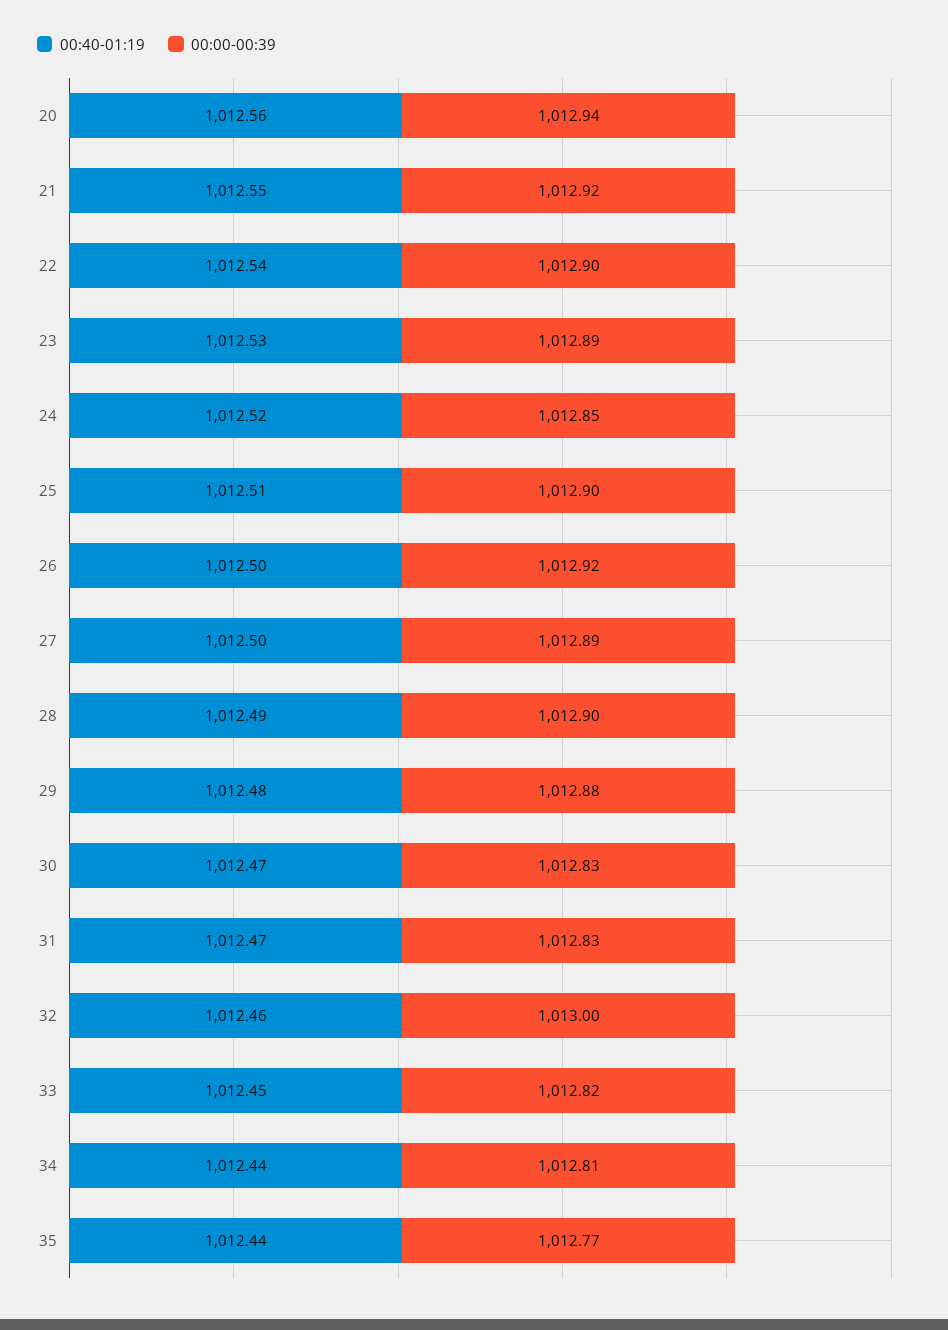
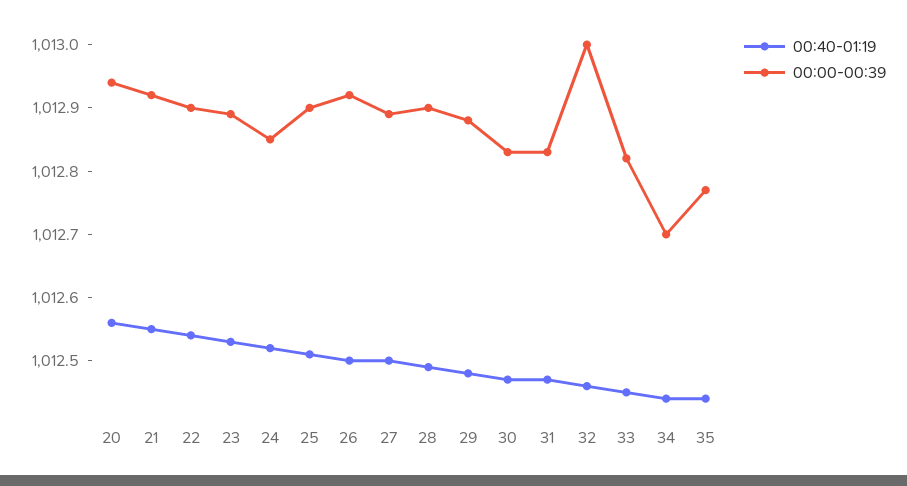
00:00-00:39, 34: 1012.81 -> 1012.7

